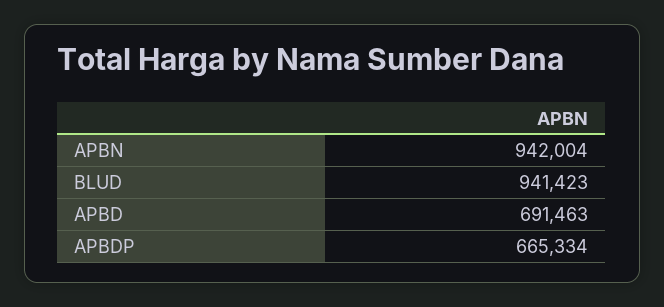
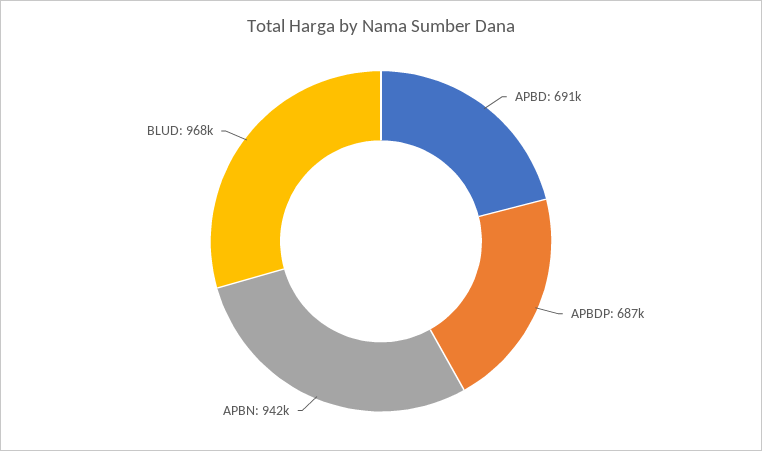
BLUD: 941423 -> 968000
APBDP: 665334 -> 687000

